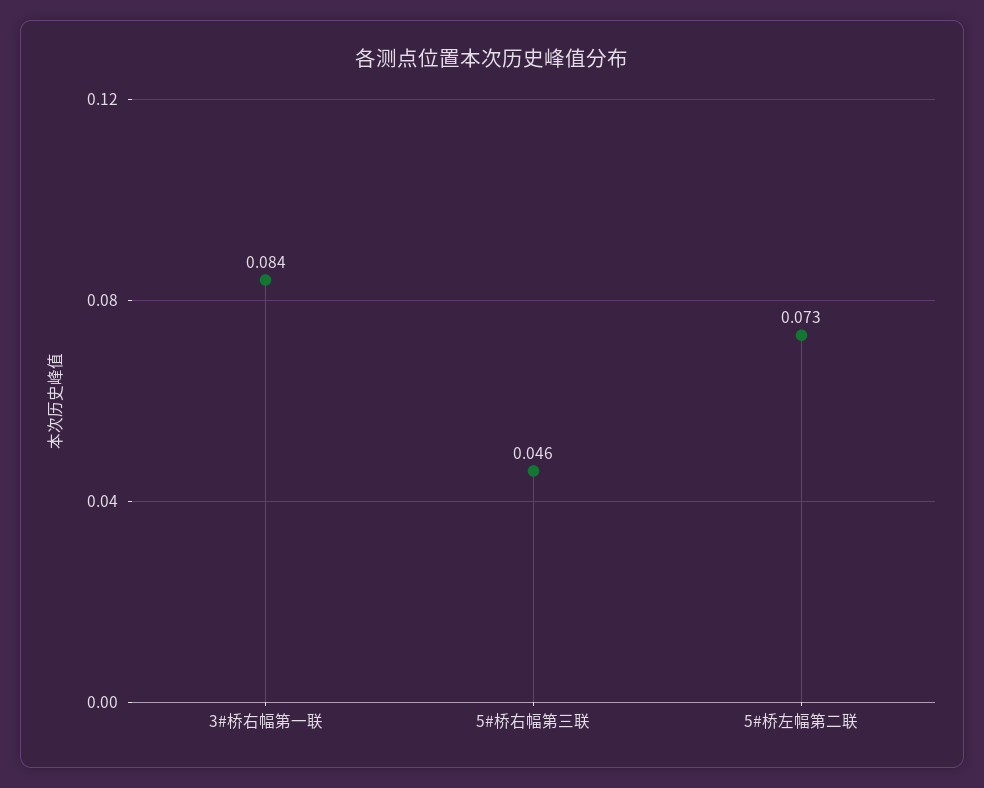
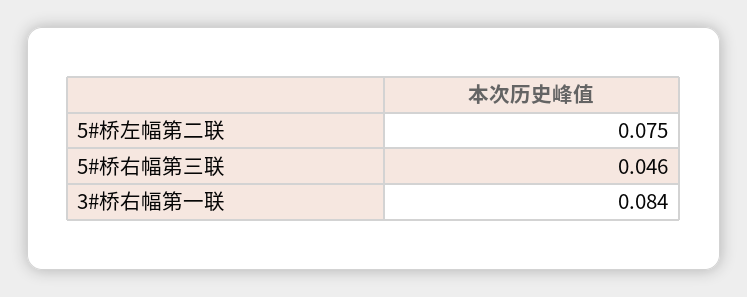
5#桥左幅第二联: 0.073 -> 0.075

